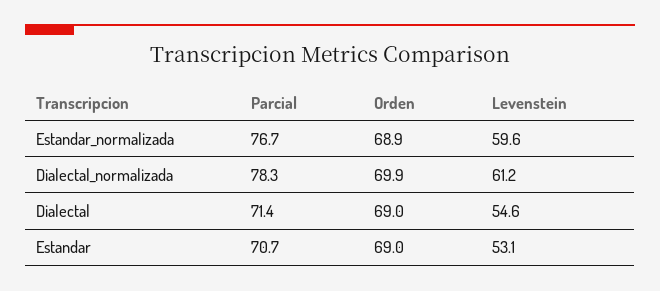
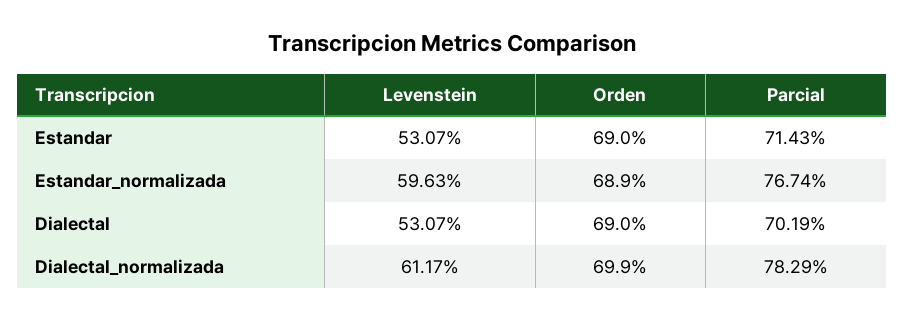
Parcial, Dialectal: 71.4 -> 70.19
Levenstein, Dialectal: 54.6 -> 53.07
Parcial, Estandar: 70.7 -> 71.43

